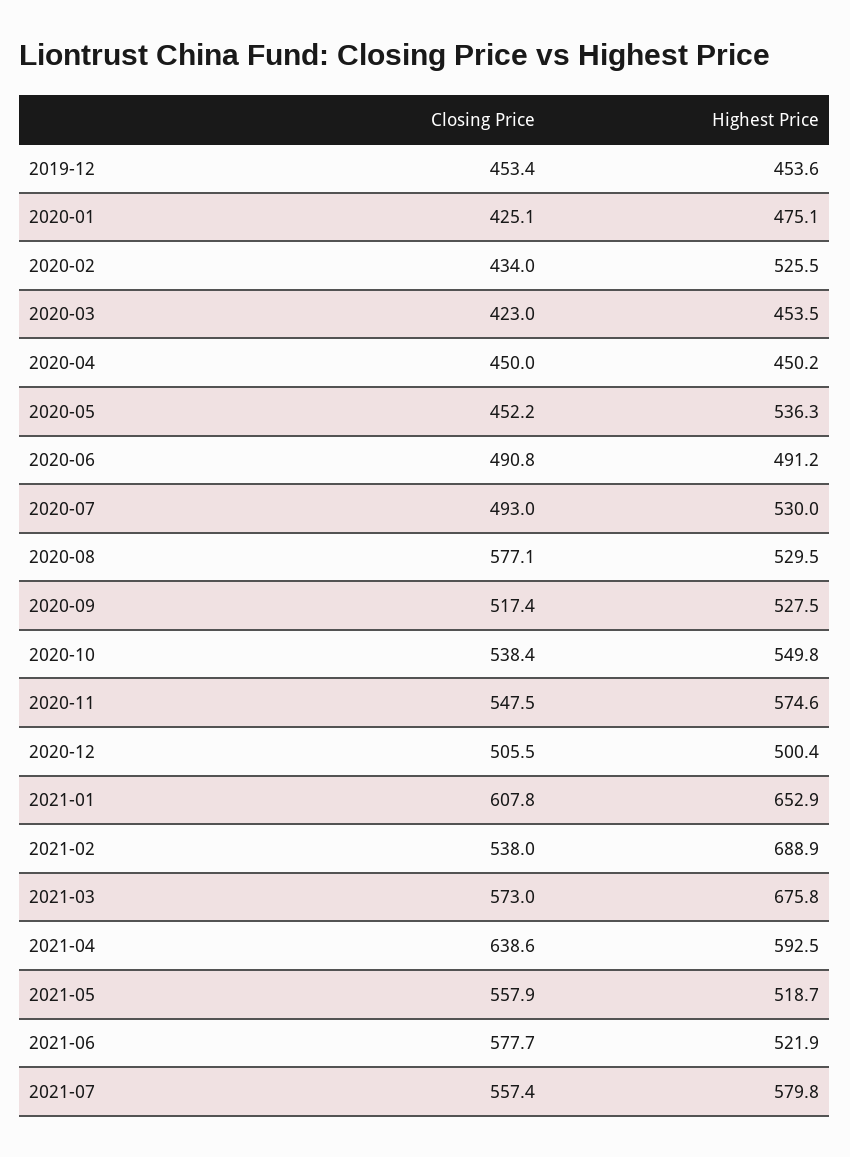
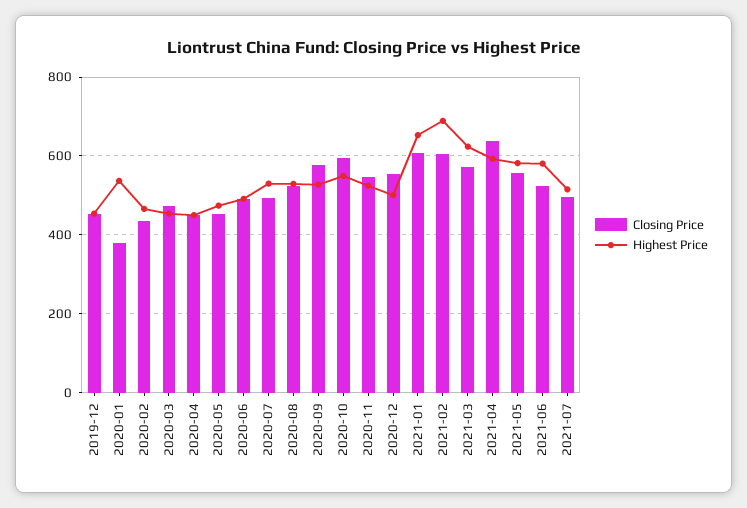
Closing Price, 2020-01: 425.1 -> 380
Highest Price, 2020-01: 475.1 -> 540
Highest Price, 2020-02: 525.5 -> 460
Closing Price, 2020-03: 423 -> 480
Highest Price, 2020-05: 536.3 -> 480
Closing Price, 2020-08: 577.1 -> 520
Closing Price, 2020-09: 517.4 -> 580
Closing Price, 2020-10: 538.4 -> 600
Highest Price, 2020-11: 574.6 -> 520
Closing Price, 2020-12: 505.5 -> 560
Closing Price, 2021-02: 538 -> 600
Highest Price, 2021-03: 675.8 -> 620
Highest Price, 2021-05: 518.7 -> 580
Closing Price, 2021-06: 577.7 -> 520
Highest Price, 2021-06: 521.9 -> 580
Closing Price, 2021-07: 557.4 -> 500
Highest Price, 2021-07: 579.8 -> 520

